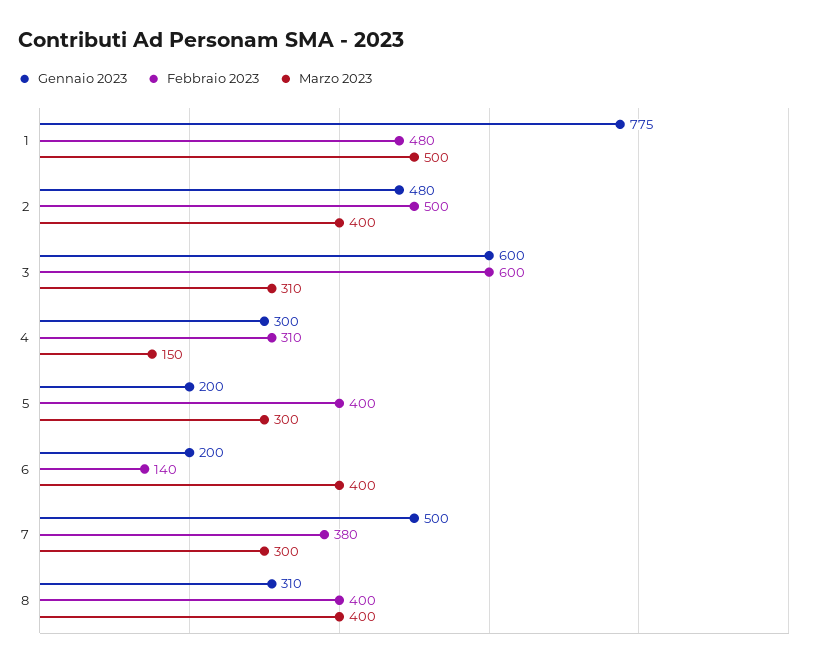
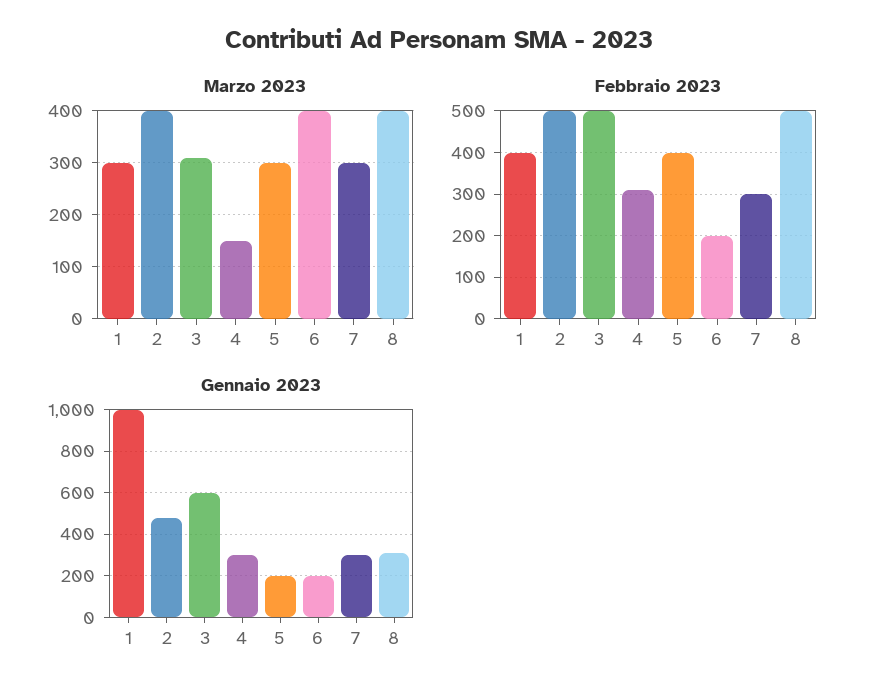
Gennaio 2023, 1: 775 -> 1000
Febbraio 2023, 1: 480 -> 400
Marzo 2023, 1: 500 -> 300
Febbraio 2023, 3: 600 -> 500
Febbraio 2023, 6: 140 -> 200
Gennaio 2023, 7: 500 -> 300
Febbraio 2023, 7: 380 -> 300
Febbraio 2023, 8: 400 -> 500

